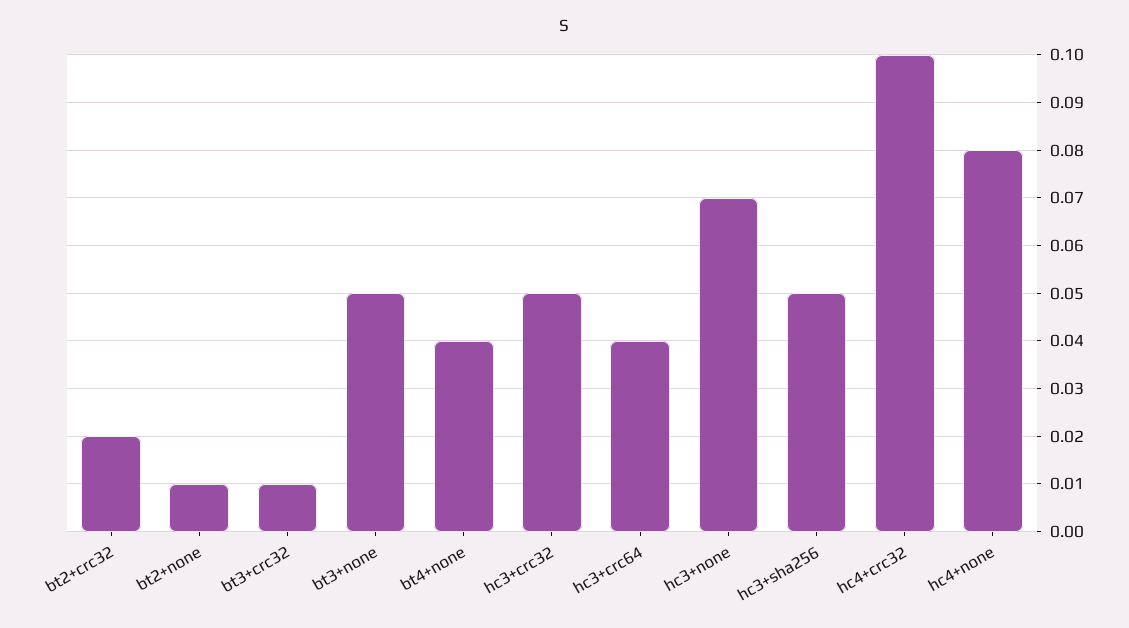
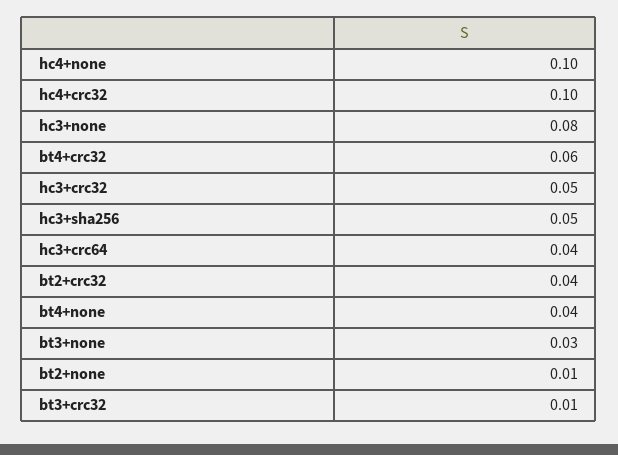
bt2+crc32: 0.02 -> 0.04
bt3+none: 0.05 -> 0.03
hc3+none: 0.07 -> 0.08
hc4+none: 0.08 -> 0.1
bt4+crc32: none -> 0.06

